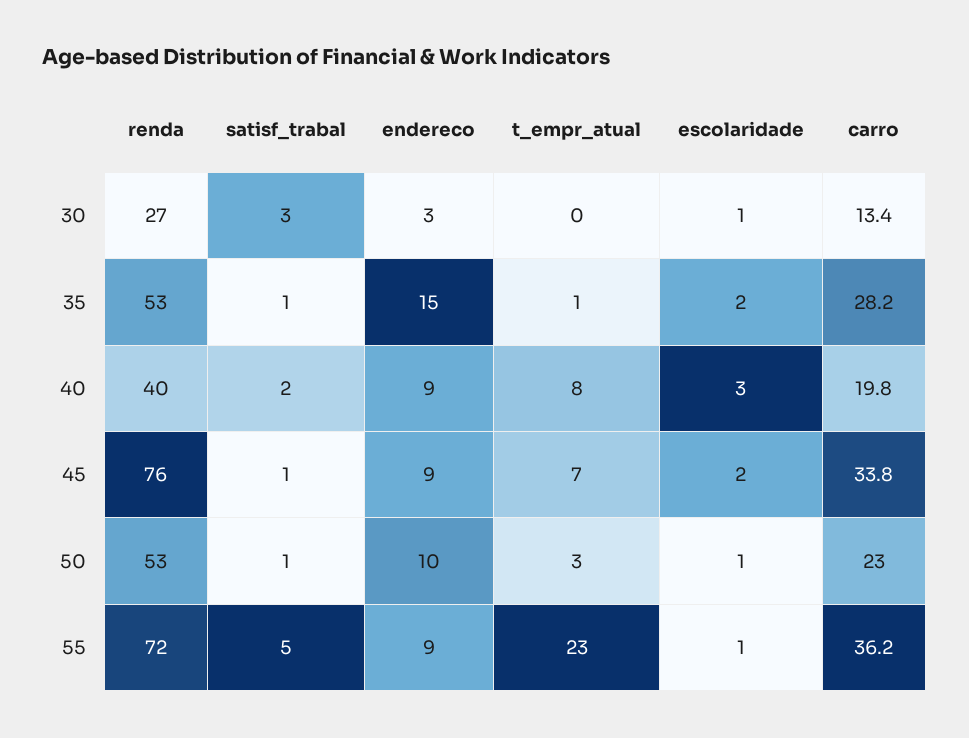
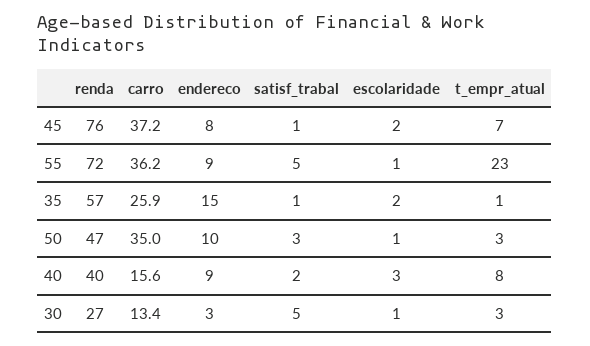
satisf_trabal, 30: 3 -> 5
t_empr_atual, 30: 0 -> 3
renda, 35: 53 -> 57
carro, 35: 28.2 -> 25.9
carro, 40: 19.8 -> 15.6
endereco, 45: 9 -> 8
carro, 45: 33.8 -> 37.2
renda, 50: 53 -> 47
satisf_trabal, 50: 1 -> 3
carro, 50: 23 -> 35

